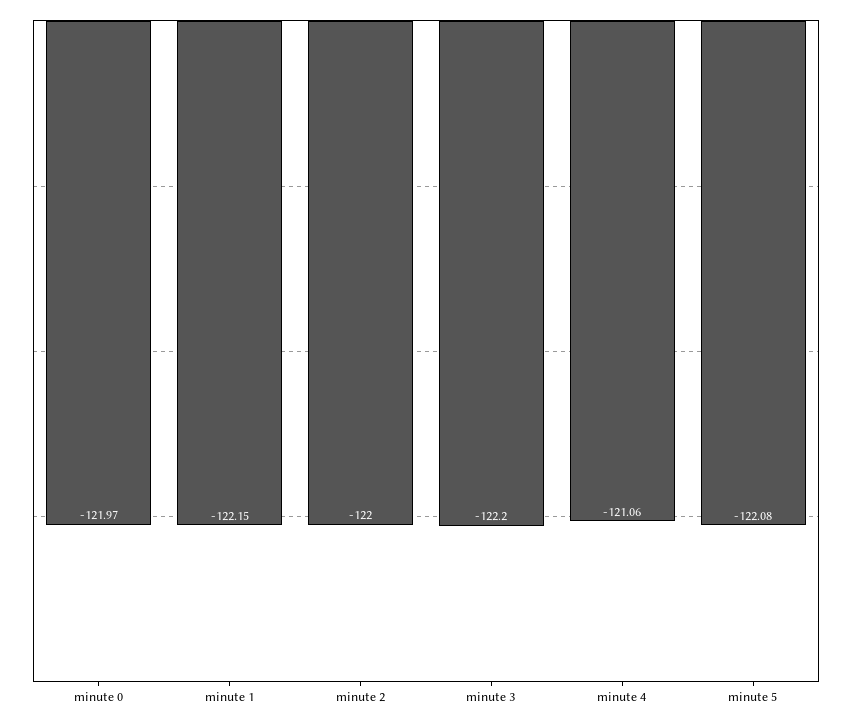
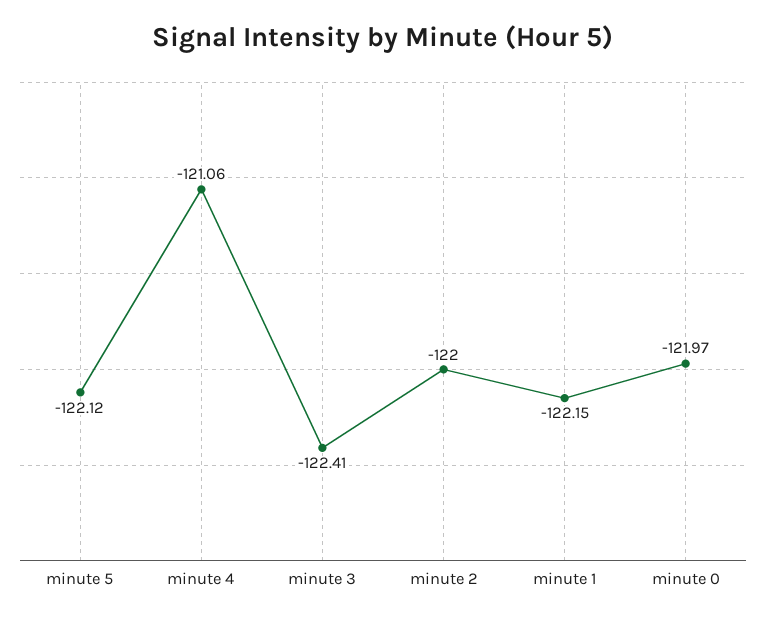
minute 3: -122.2 -> -122.41
minute 5: -122.08 -> -122.12

